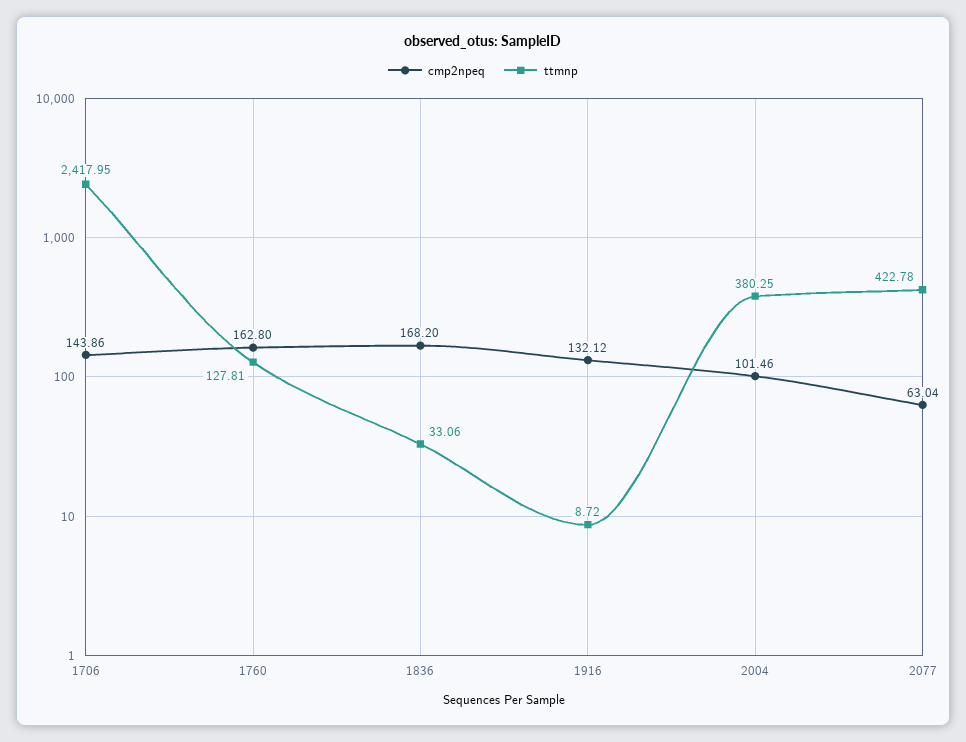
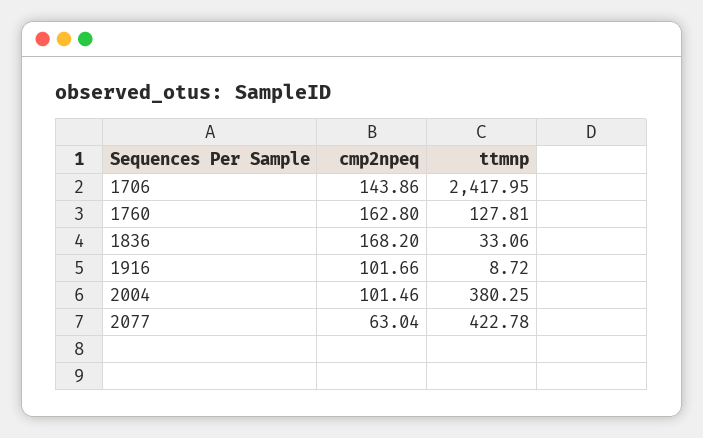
cmp2npeq, 1916: 132.12 -> 101.66

